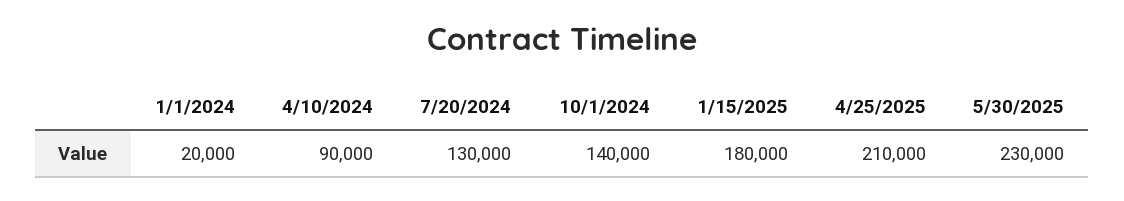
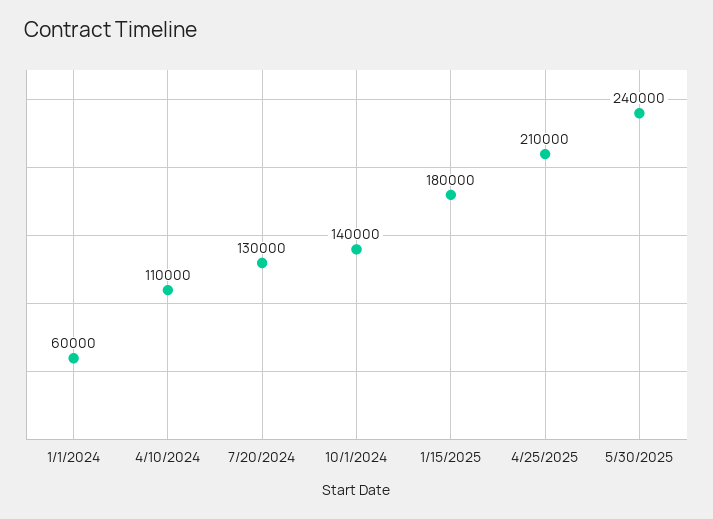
1/1/2024: 20000 -> 60000
4/10/2024: 90000 -> 110000
5/30/2025: 230000 -> 240000

